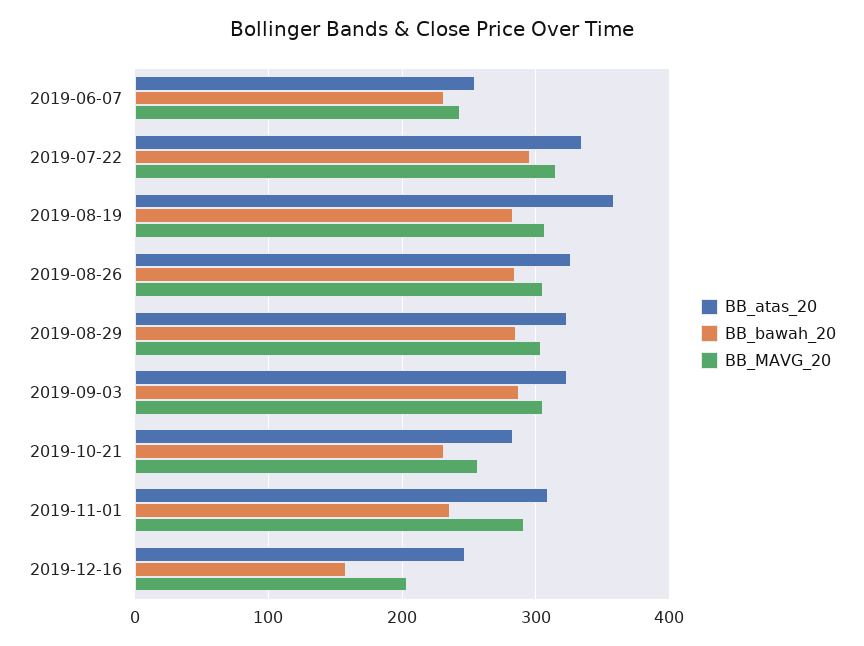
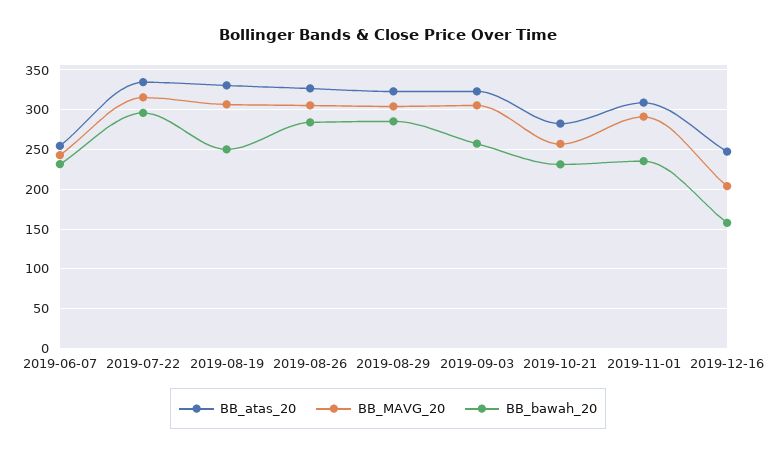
BB_atas_20, 2019-08-19: 360 -> 330
BB_bawah_20, 2019-08-19: 280 -> 250
BB_bawah_20, 2019-09-03: 290 -> 260

